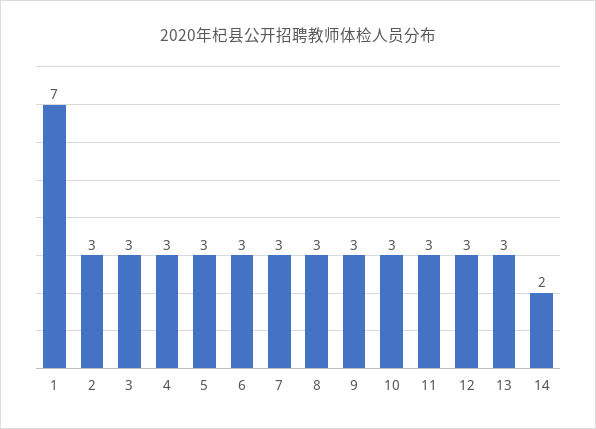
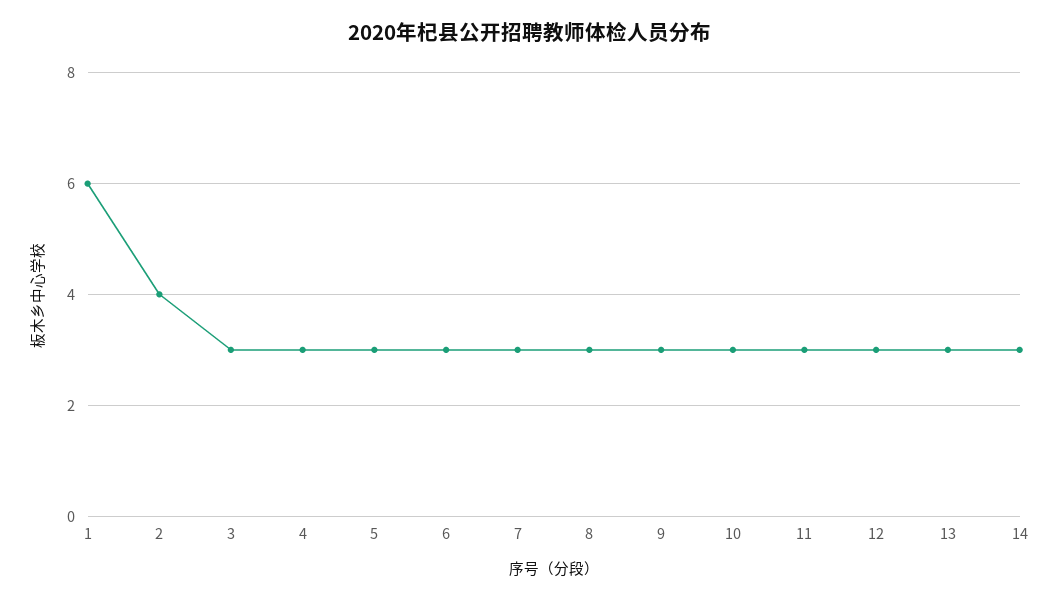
1: 7 -> 6
2: 3 -> 4
14: 2 -> 3

